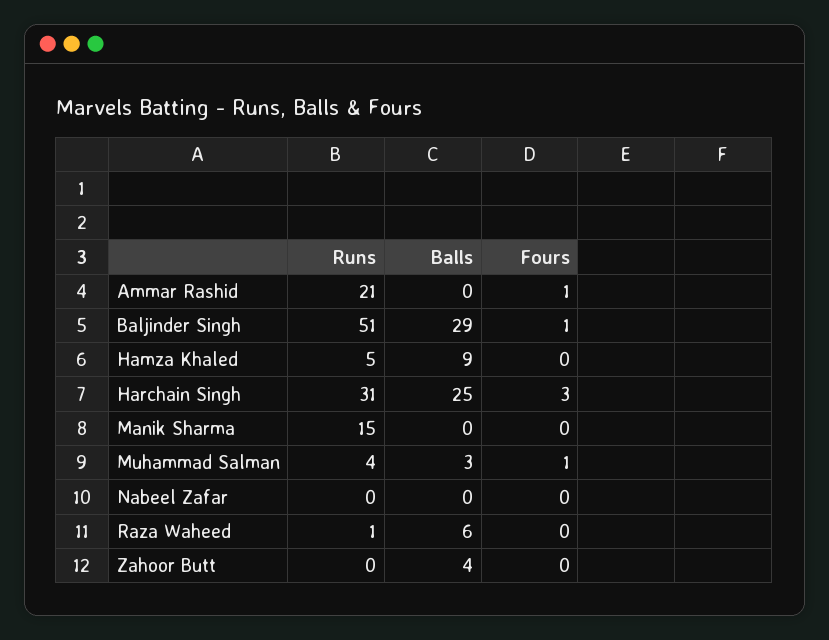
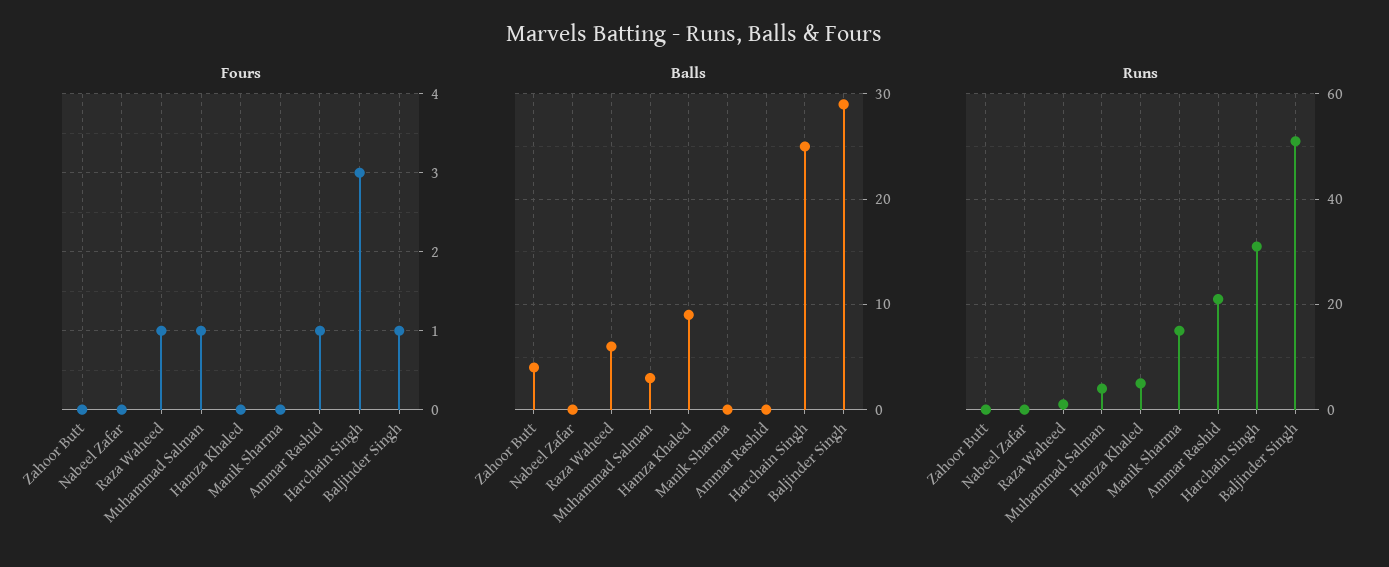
Fours, Raza Waheed: 0 -> 1

